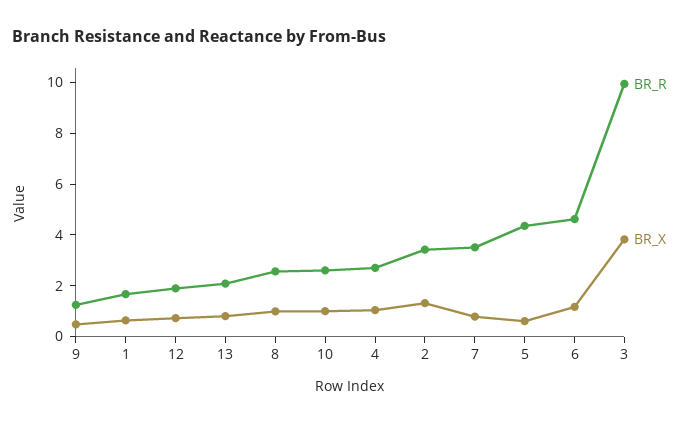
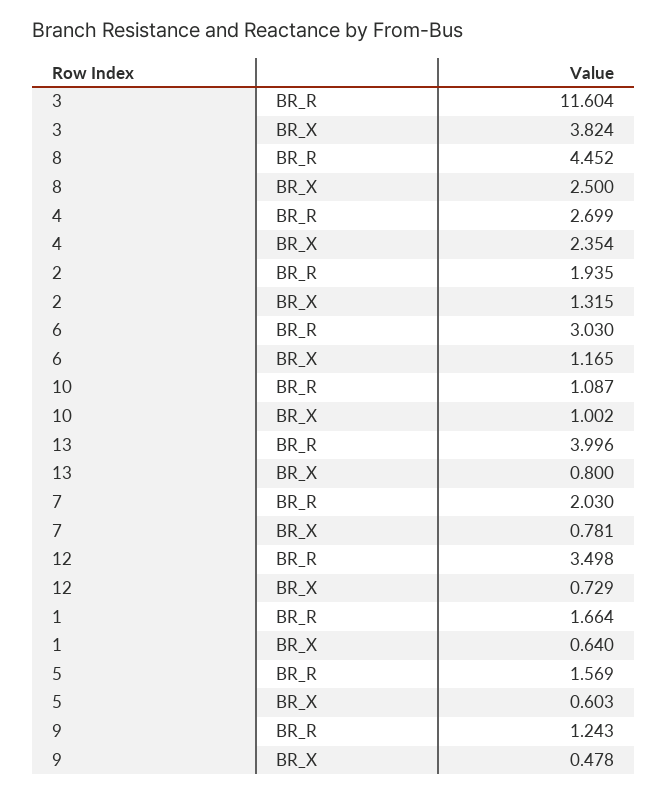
BR_R, 12: 2 -> 3.498
BR_R, 13: 2 -> 3.996
BR_R, 8: 2.5 -> 4.452
BR_X, 8: 1 -> 2.5
BR_R, 10: 2.5 -> 1.087
BR_X, 4: 1 -> 2.354
BR_R, 2: 3.5 -> 1.935
BR_R, 7: 3.5 -> 2.03
BR_R, 5: 4.5 -> 1.569
BR_R, 6: 4.5 -> 3.03
BR_R, 3: 10 -> 11.604

